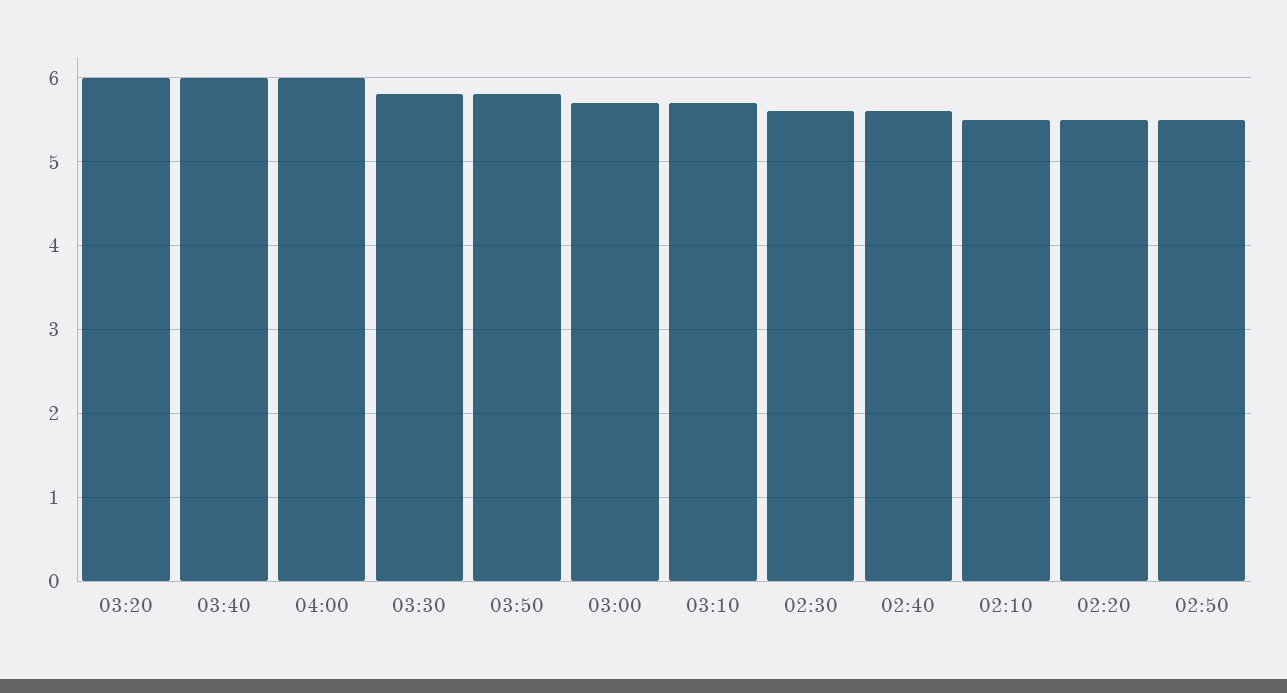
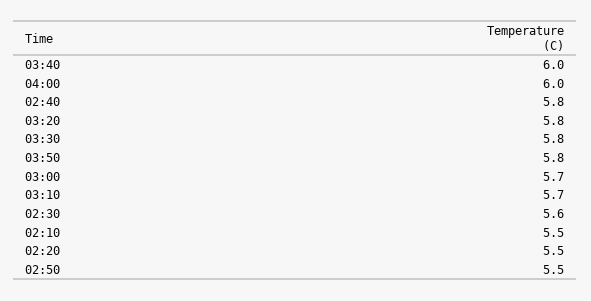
03:20: 6 -> 5.8
02:40: 5.6 -> 5.8

